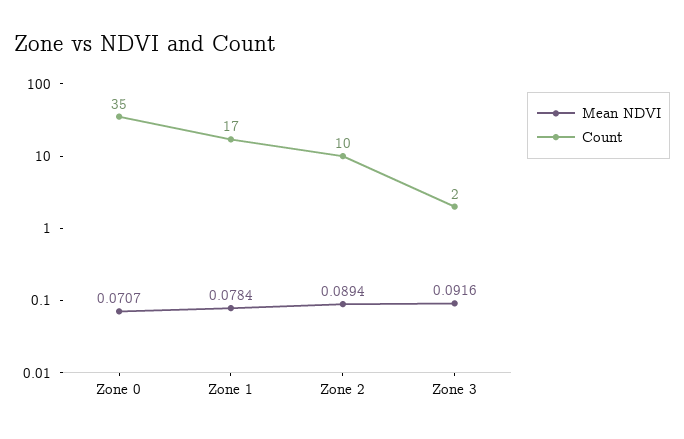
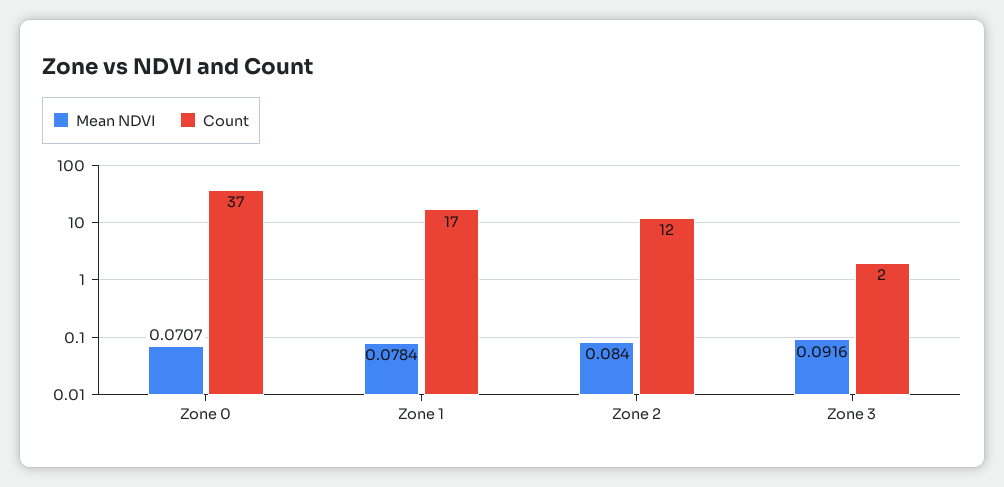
Count, Zone 0: 35 -> 37
Mean NDVI, Zone 2: 0.0894 -> 0.084
Count, Zone 2: 10 -> 12

